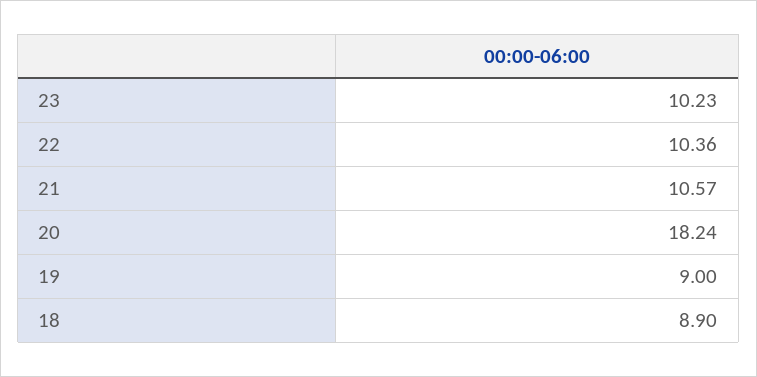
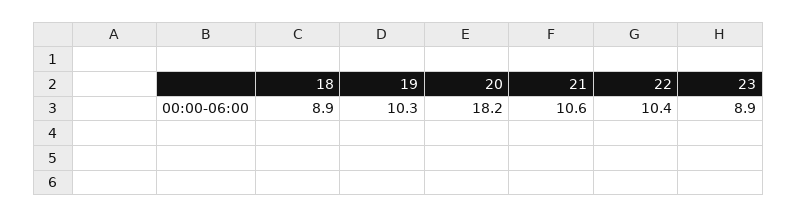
23: 10.23 -> 8.9
19: 9 -> 10.3

